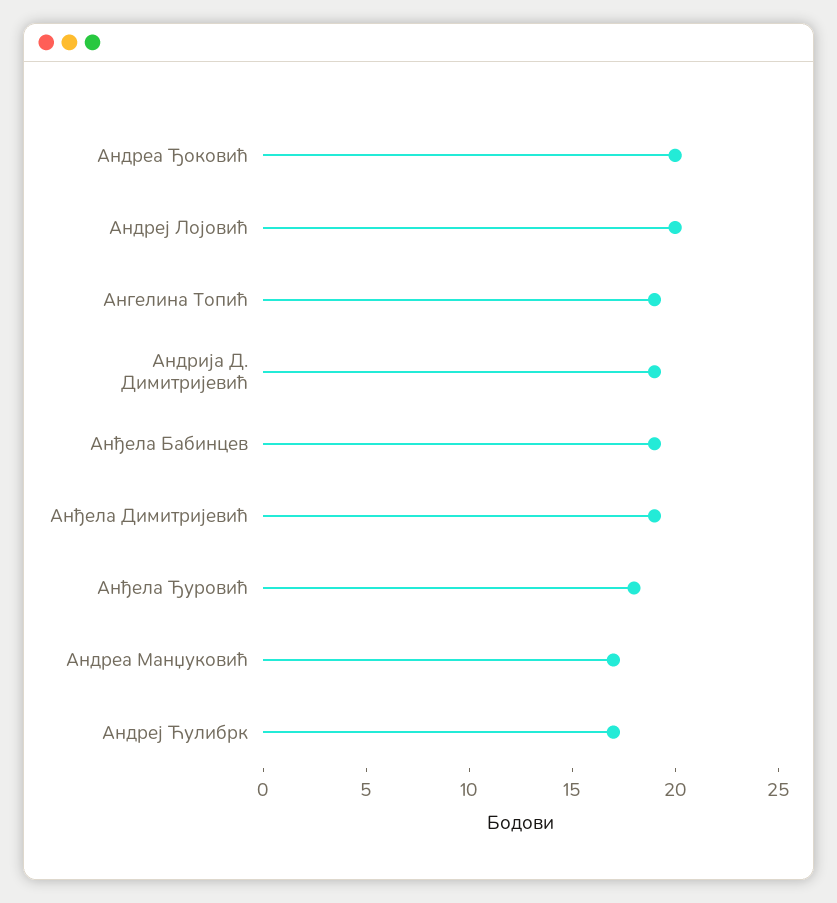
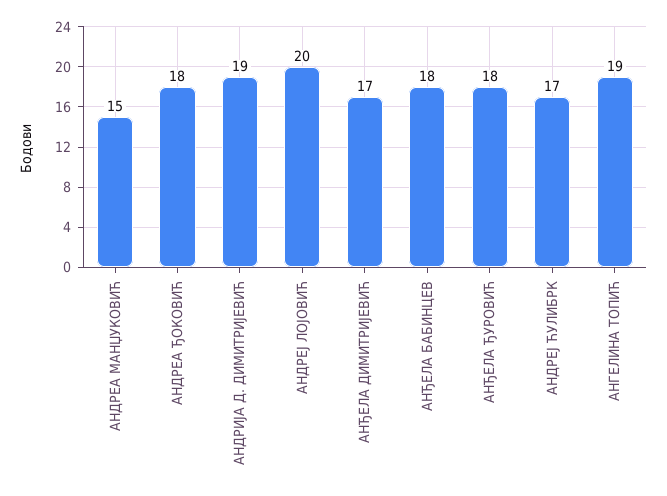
Андреа Ђоковић: 20 -> 18
Анђела Бабинцев: 19 -> 18
Анђела Димитријевић: 19 -> 17
Андреа Манџуковић: 17 -> 15

